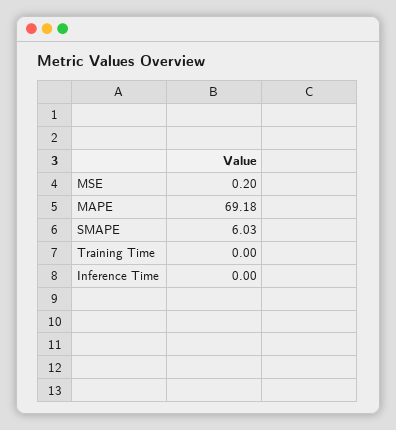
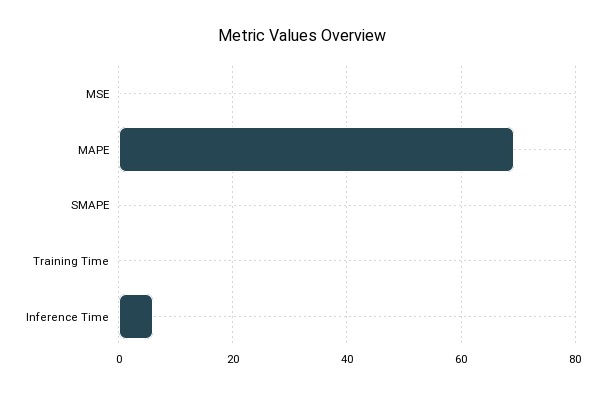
SMAPE: 6.03 -> 0
Inference Time: 0 -> 6

